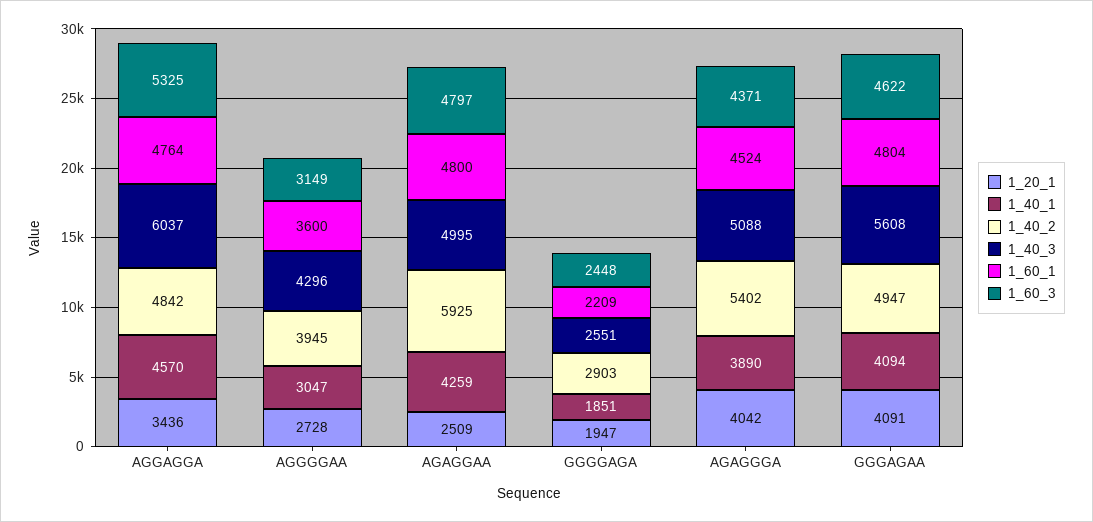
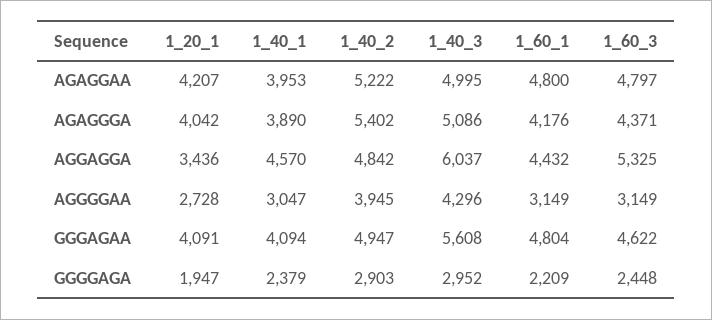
1_60_1, AGGAGGA: 4764 -> 4432
1_60_1, AGGGGAA: 3600 -> 3149
1_20_1, AGAGGAA: 2509 -> 4207
1_40_1, AGAGGAA: 4259 -> 3953
1_40_2, AGAGGAA: 5925 -> 5222
1_40_1, GGGGAGA: 1851 -> 2379
1_40_3, GGGGAGA: 2551 -> 2952
1_40_3, AGAGGGA: 5088 -> 5086
1_60_1, AGAGGGA: 4524 -> 4176

